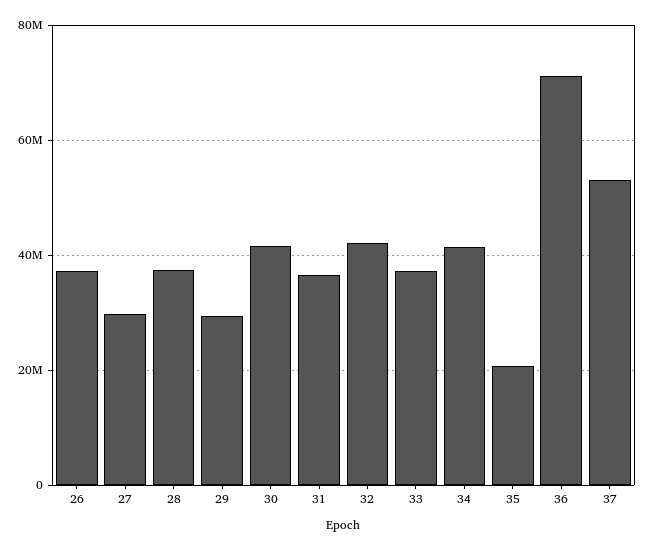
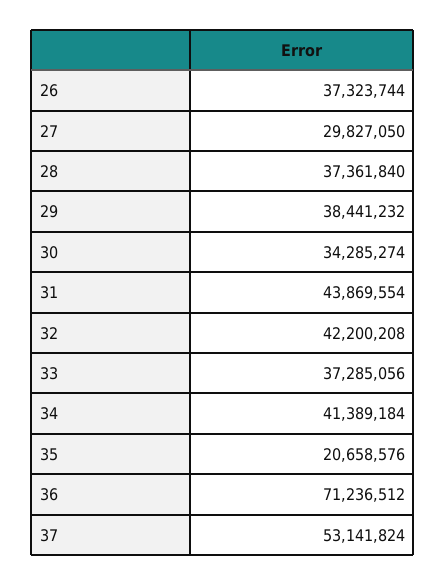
29: 30000000 -> 38441232
30: 42000000 -> 34285274
31: 36000000 -> 43869554

